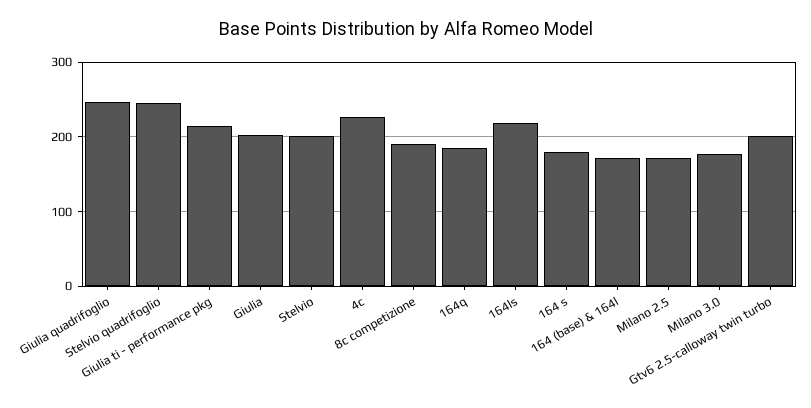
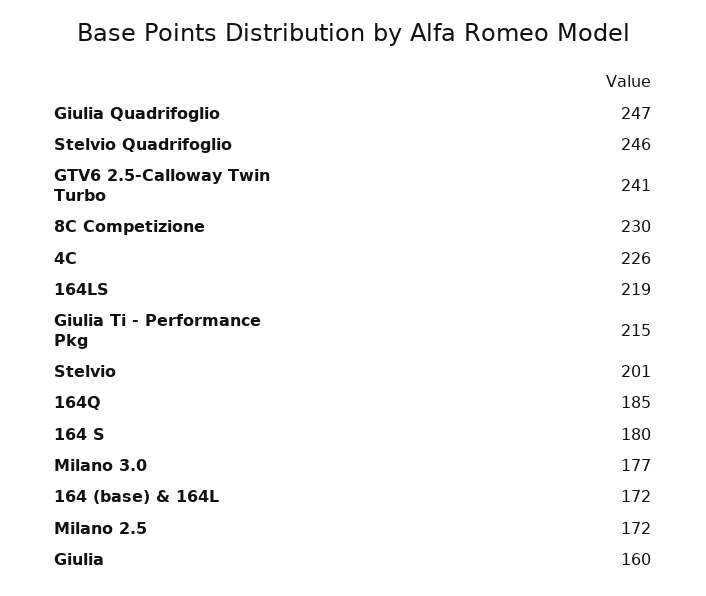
Giulia: 200 -> 160
8c competizione: 190 -> 230
Gtv6 2.5-calloway twin turbo: 200 -> 241

